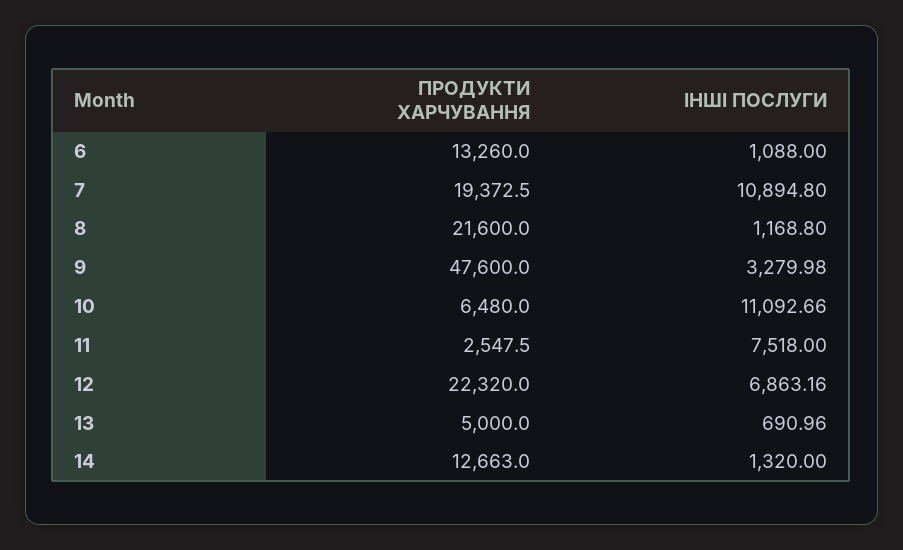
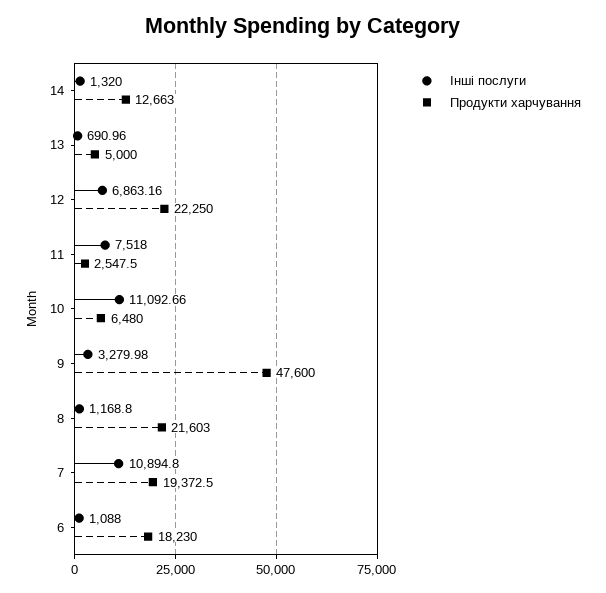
ПРОДУКТИ ХАРЧУВАННЯ, 6: 13260 -> 18230
ПРОДУКТИ ХАРЧУВАННЯ, 8: 21600 -> 21603
ПРОДУКТИ ХАРЧУВАННЯ, 12: 22320 -> 22250

